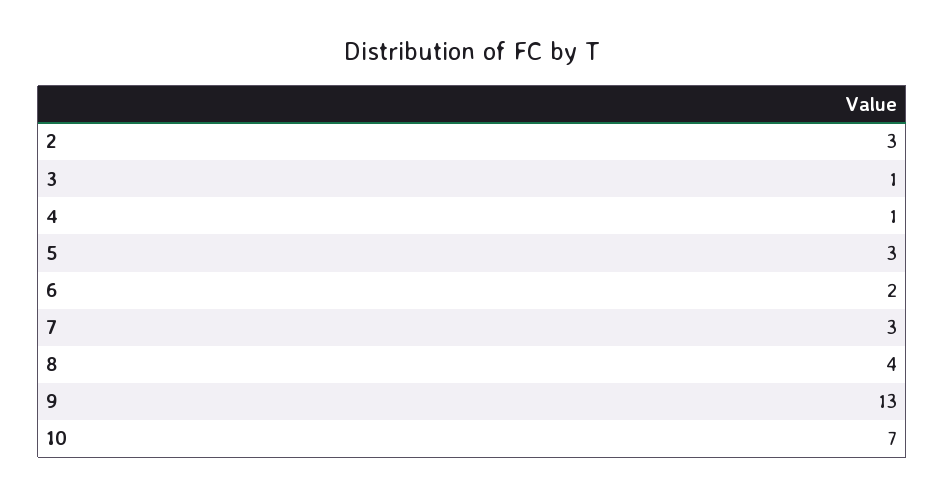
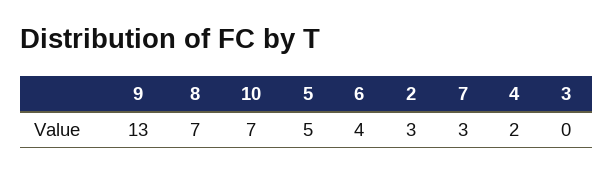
3: 1 -> 0
4: 1 -> 2
5: 3 -> 5
6: 2 -> 4
8: 4 -> 7

